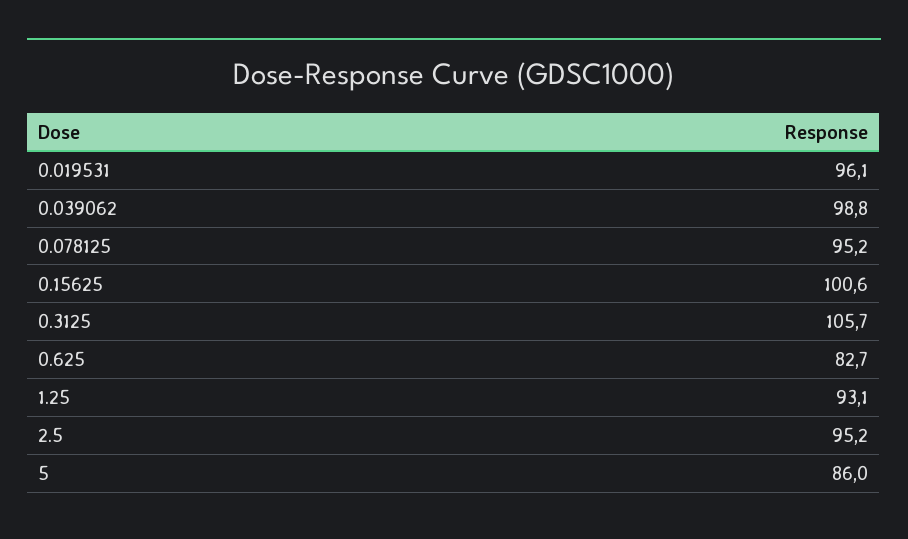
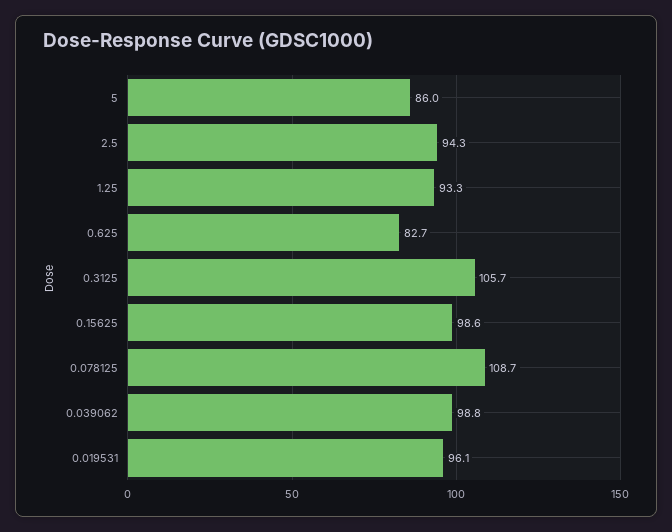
0.078125: 95.2 -> 108.7
0.15625: 100.6 -> 98.6
1.25: 93.1 -> 93.3
2.5: 95.2 -> 94.3

